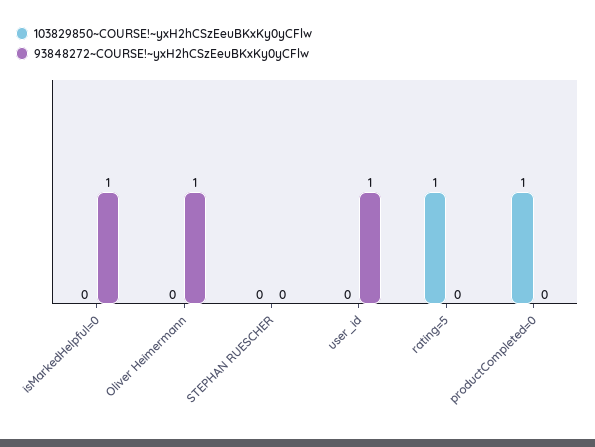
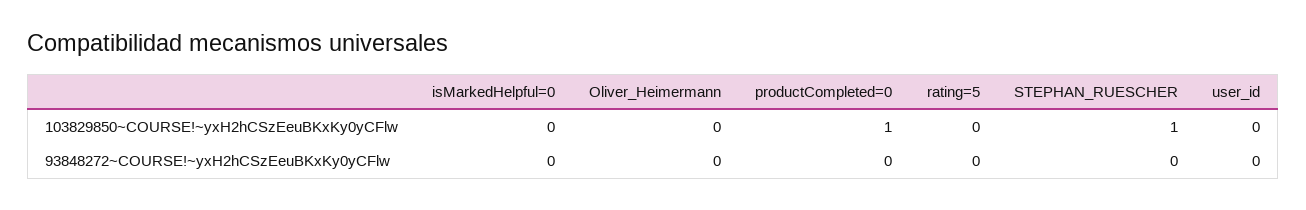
93848272~COURSE!~yxH2hCSzEeuBKxKy0yCFlw, isMarkedHelpful=0: 1 -> 0
93848272~COURSE!~yxH2hCSzEeuBKxKy0yCFlw, Oliver Heimermann: 1 -> 0
103829850~COURSE!~yxH2hCSzEeuBKxKy0yCFlw, STEPHAN RUESCHER: 0 -> 1
93848272~COURSE!~yxH2hCSzEeuBKxKy0yCFlw, user_id: 1 -> 0
103829850~COURSE!~yxH2hCSzEeuBKxKy0yCFlw, rating=5: 1 -> 0

